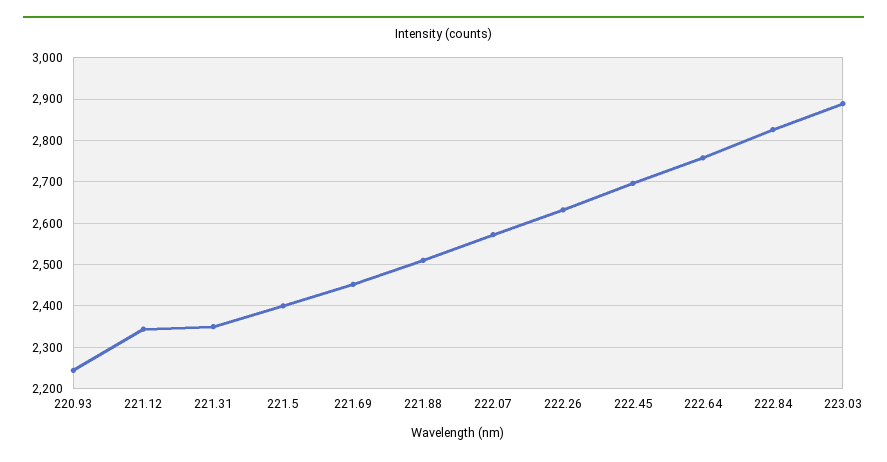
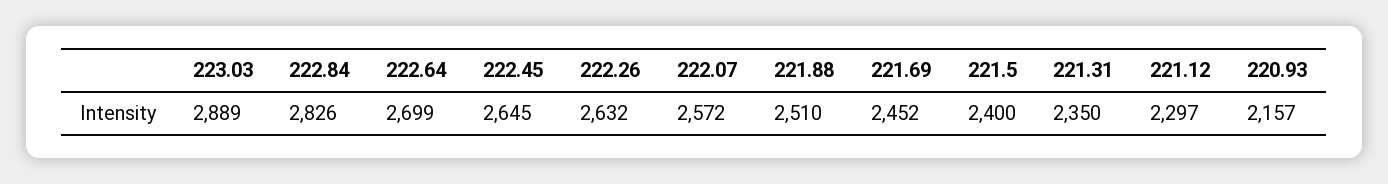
220.93: 2240 -> 2157
221.12: 2340 -> 2297
222.45: 2700 -> 2645
222.64: 2760 -> 2699

